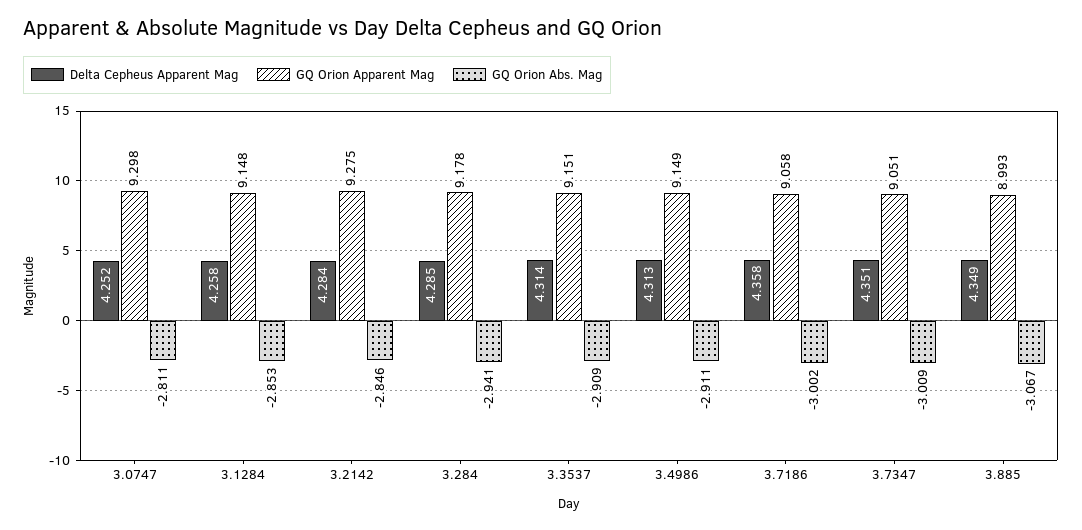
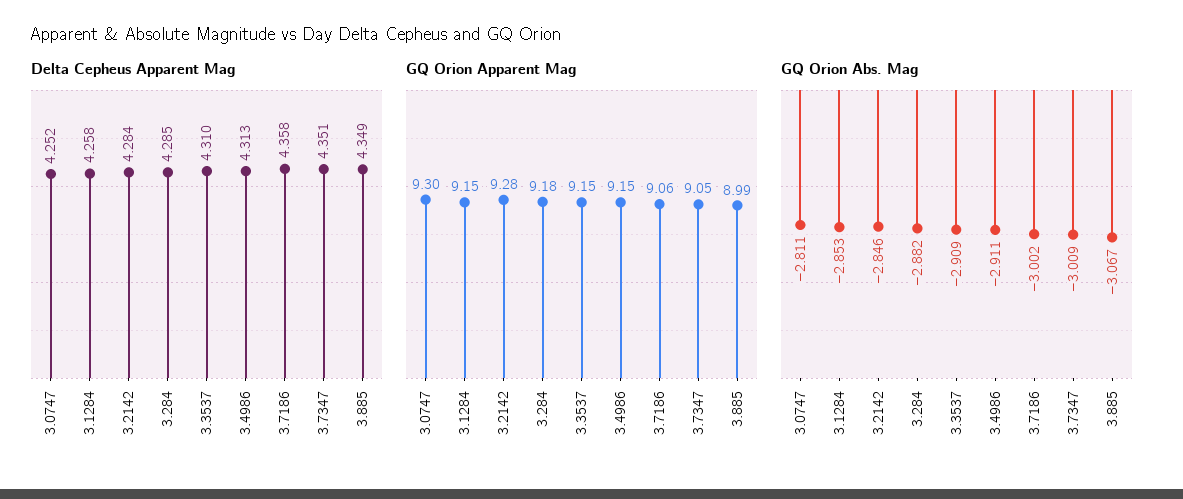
GQ Orion Abs. Mag, 3.284: -2.941 -> -2.882
Delta Cepheus Apparent Mag, 3.3537: 4.314 -> 4.31

